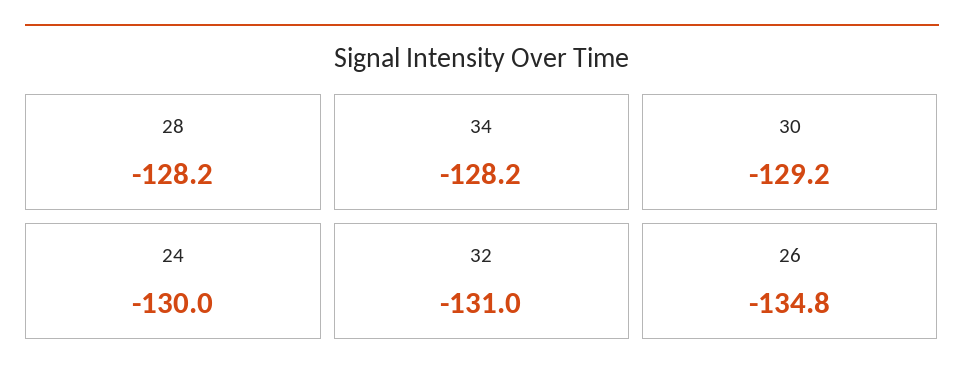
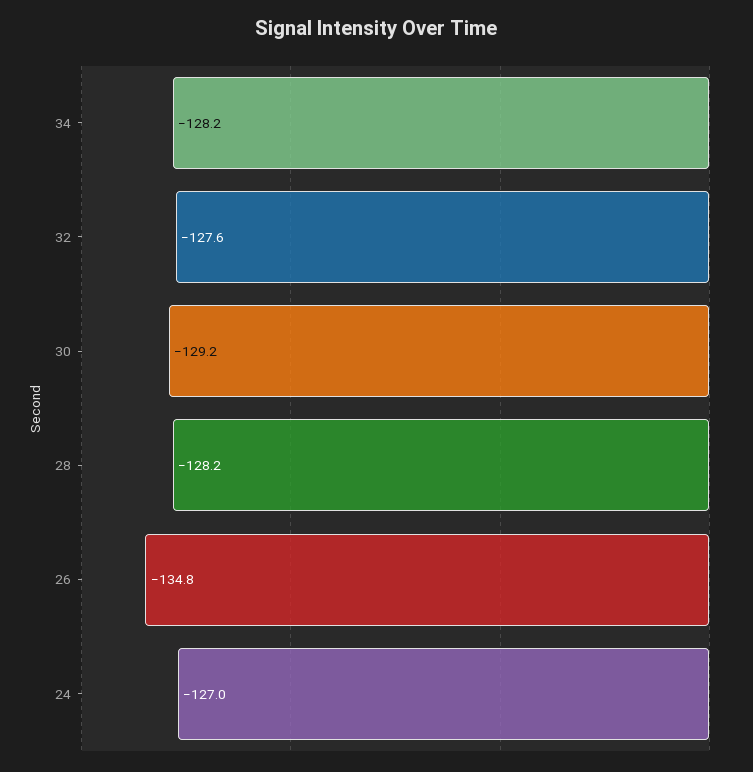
24: -130 -> -127
32: -131 -> -127.6

